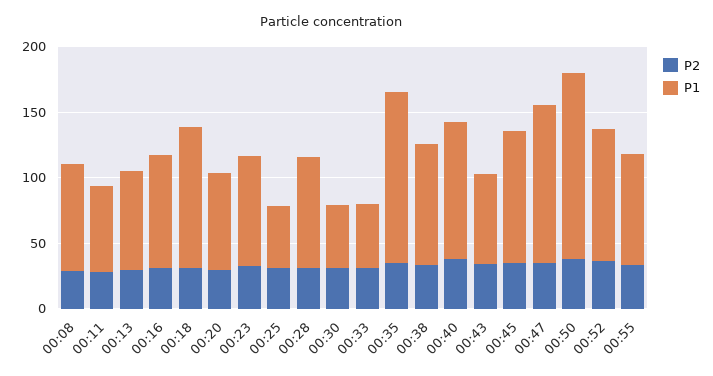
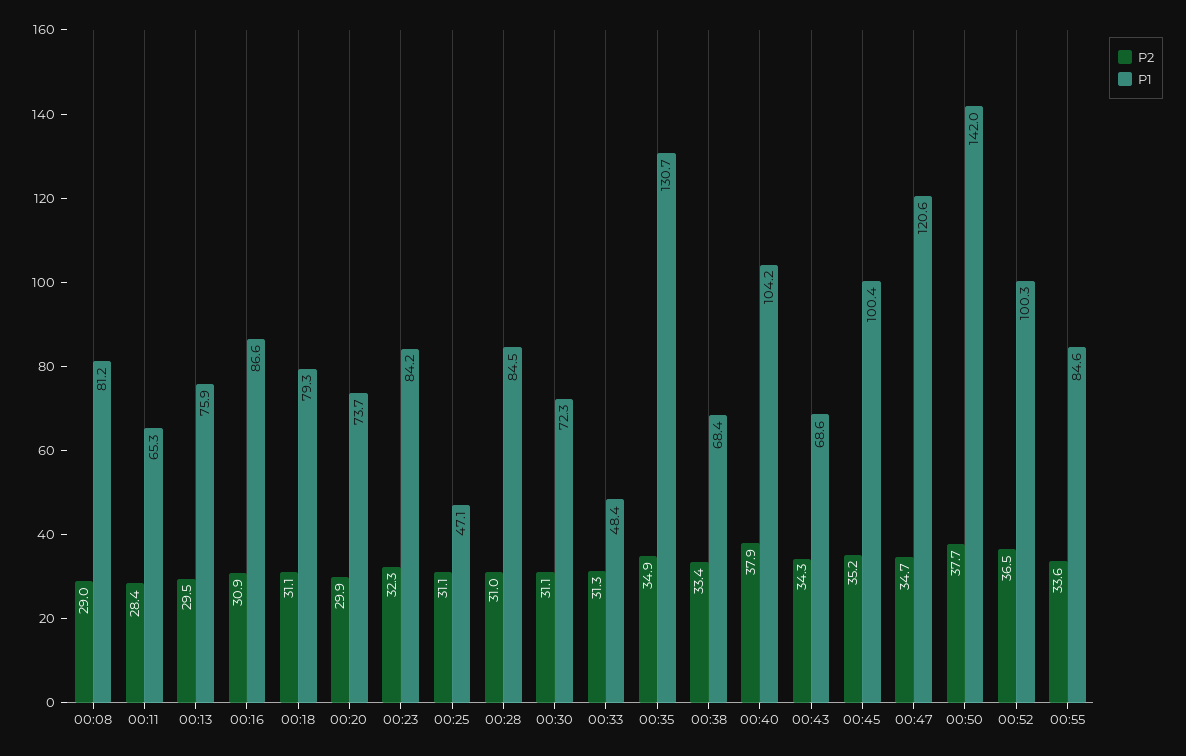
P1, 00:18: 110 -> 79.3
P1, 00:30: 50 -> 72.3
P1, 00:38: 90 -> 68.4

